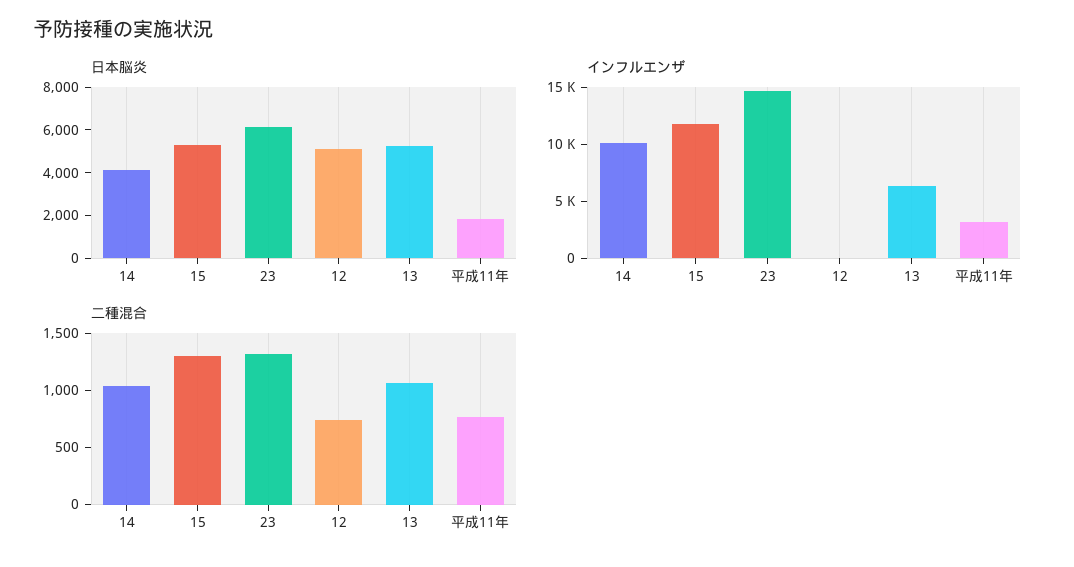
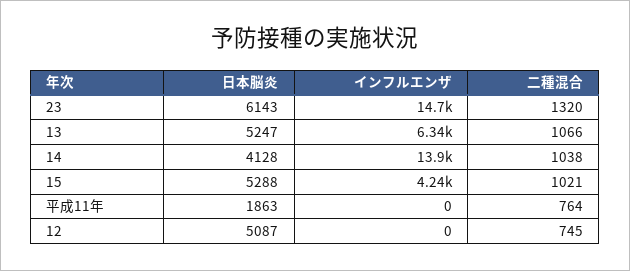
インフルエンザ, 14: 10000 -> 13900
インフルエンザ, 15: 12000 -> 4240
インフルエンザ, 平成11年: 3000 -> 0
二種混合, 15: 1300 -> 1021

